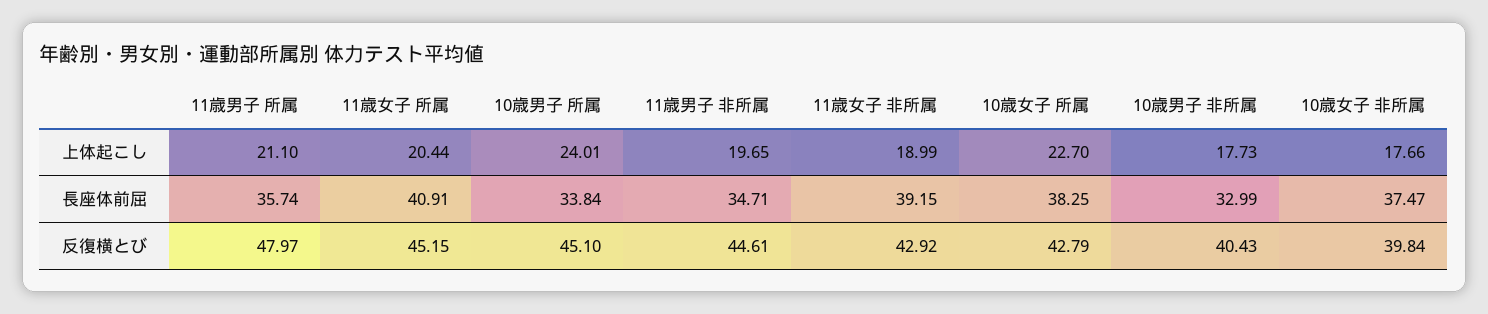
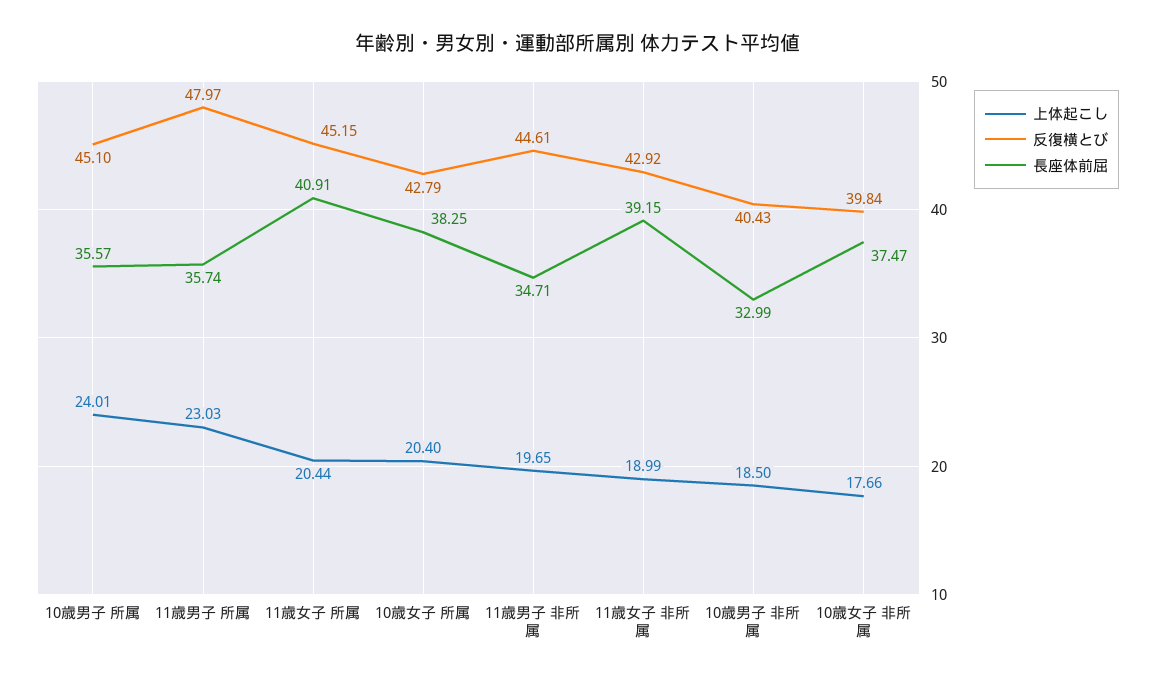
上体起こし, 11歳男子 所属: 21.1 -> 23.03
上体起こし, 10歳女子 所属: 22.7 -> 20.4
上体起こし, 10歳男子 非所属: 17.73 -> 18.5
長座体前屈, 10歳男子 所属: 33.84 -> 35.57

